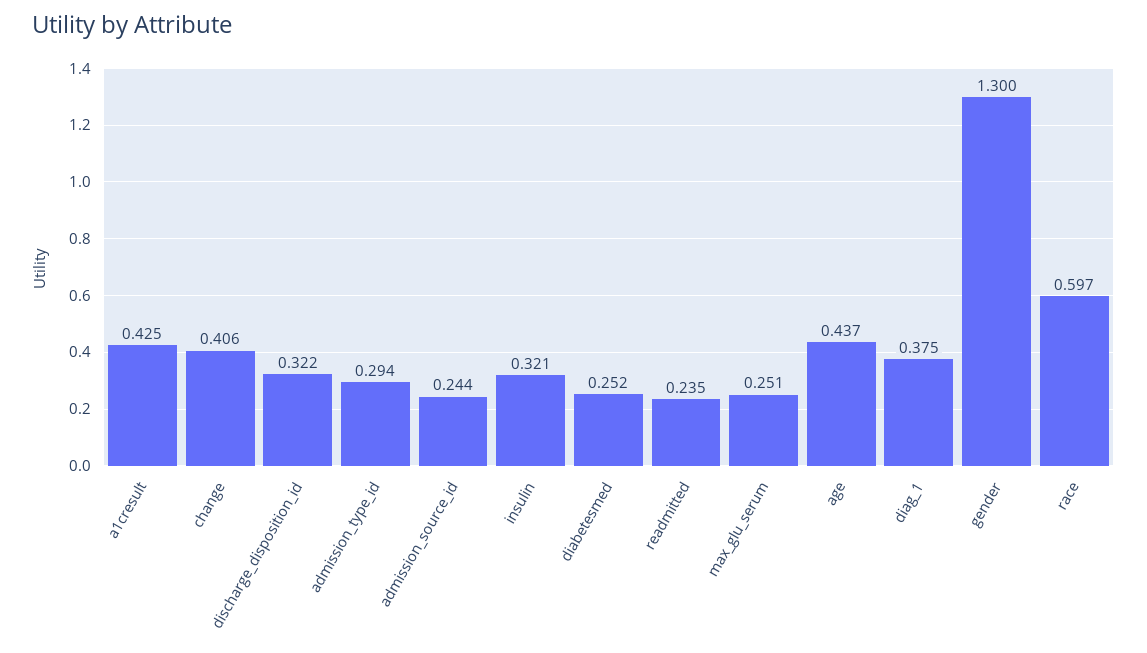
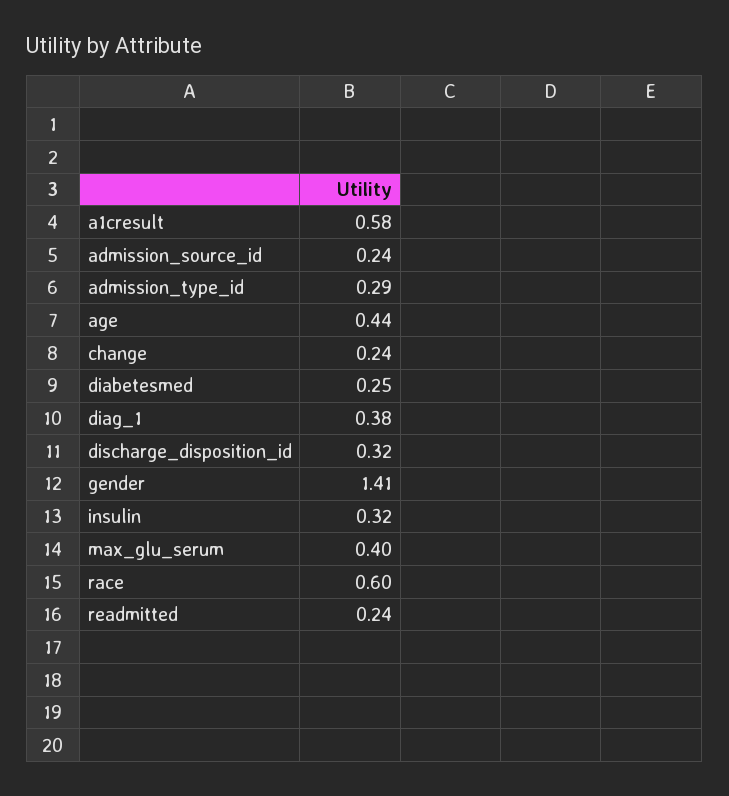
a1cresult: 0.425 -> 0.58
change: 0.406 -> 0.24
max_glu_serum: 0.251 -> 0.4
gender: 1.3 -> 1.41

